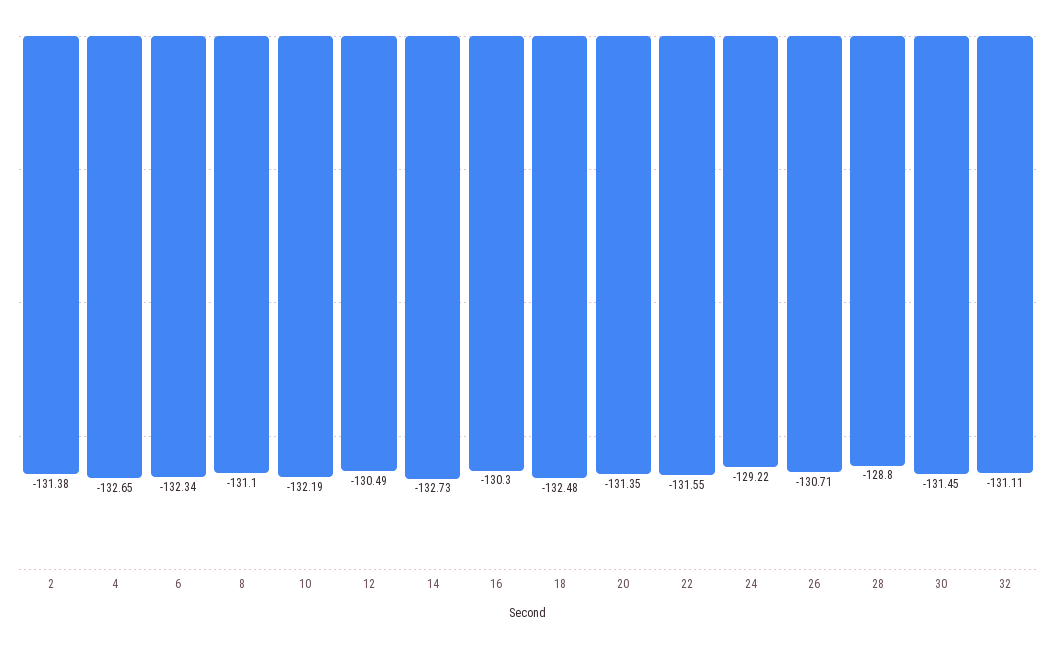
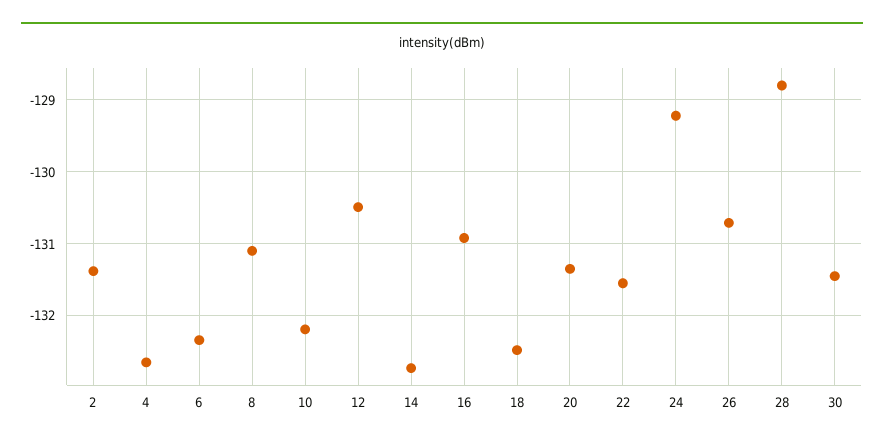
16: -130.3 -> -130.9
32: -131.11 -> none

